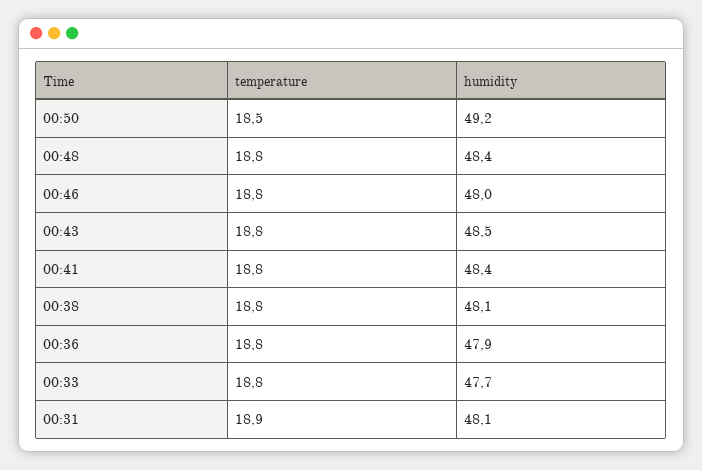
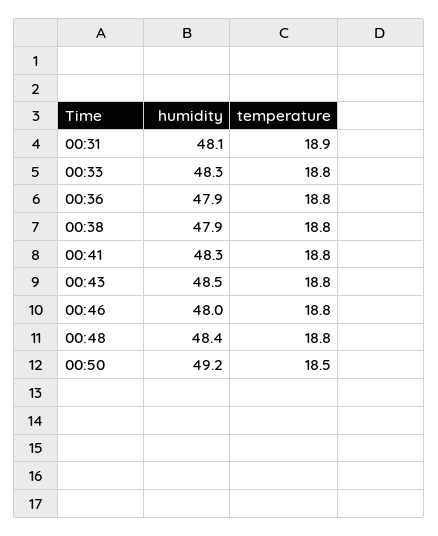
humidity, 00:41: 48.4 -> 48.3
humidity, 00:38: 48.1 -> 47.9
humidity, 00:33: 47.7 -> 48.3

